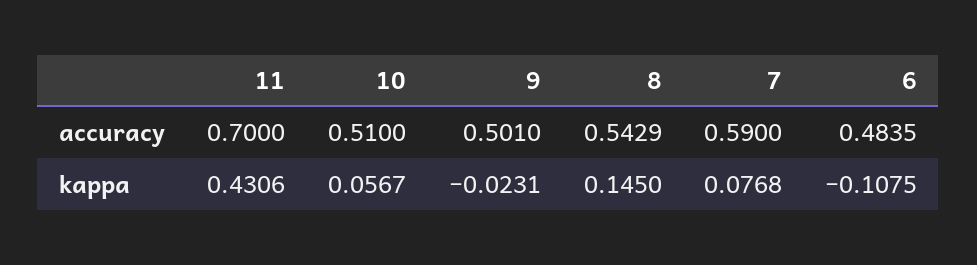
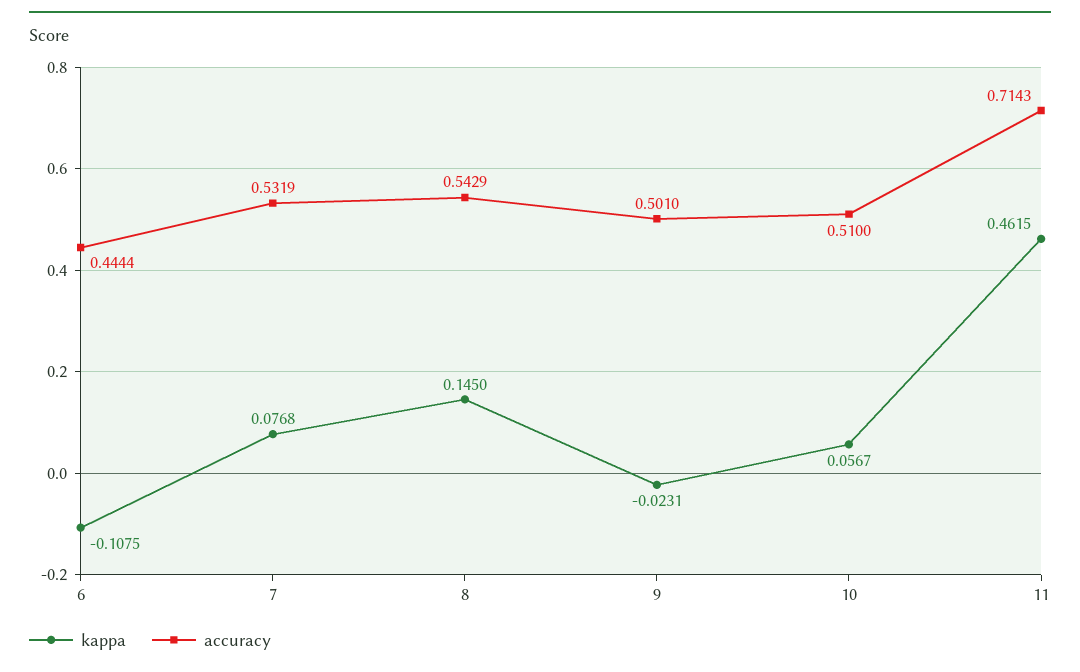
accuracy, 11: 0.7 -> 0.7143
accuracy, 7: 0.59 -> 0.5319
accuracy, 6: 0.4835 -> 0.4444
kappa, 11: 0.4306 -> 0.4615

